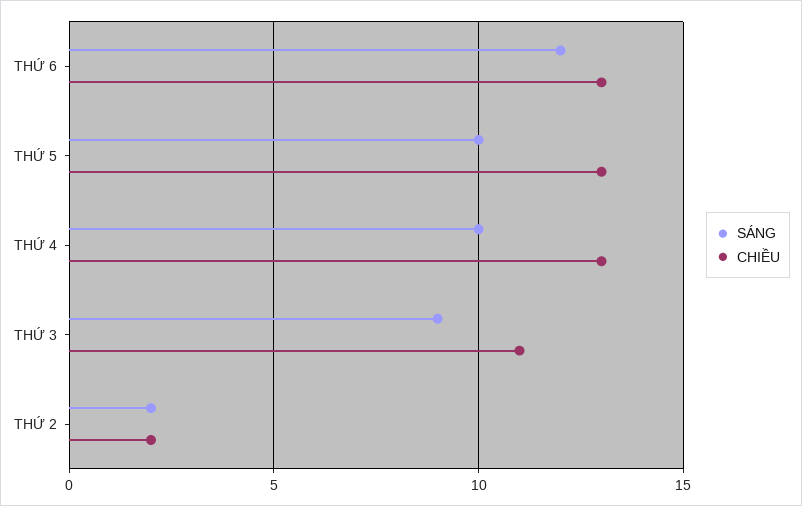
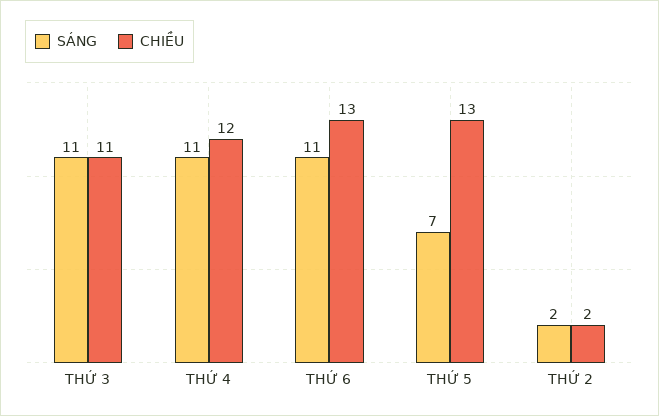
SÁNG, THỨ 6: 12 -> 11
SÁNG, THỨ 5: 10 -> 7
SÁNG, THỨ 4: 10 -> 11
CHIỀU, THỨ 4: 13 -> 12
SÁNG, THỨ 3: 9 -> 11

